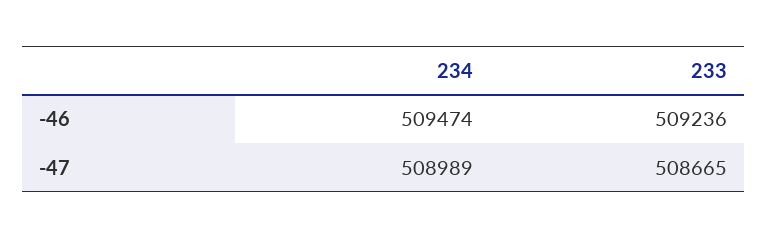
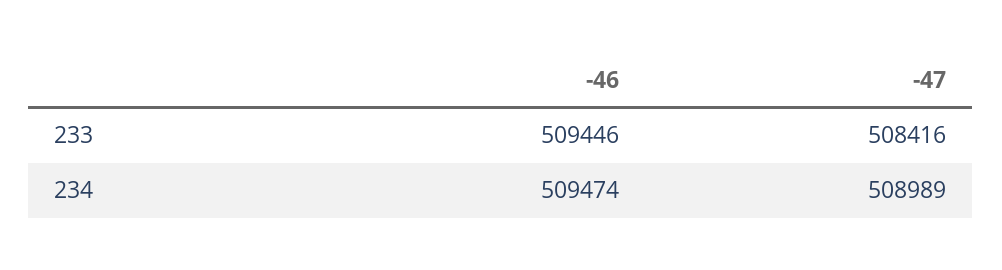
233, -46: 509236 -> 509446
233, -47: 508665 -> 508416

